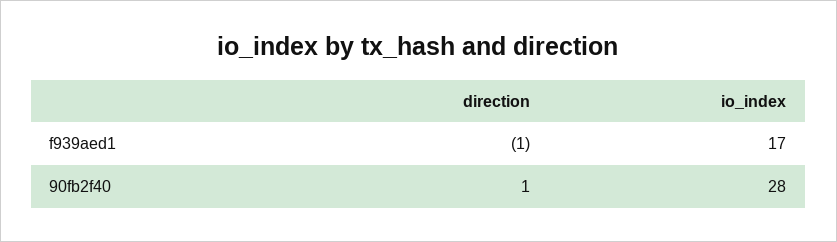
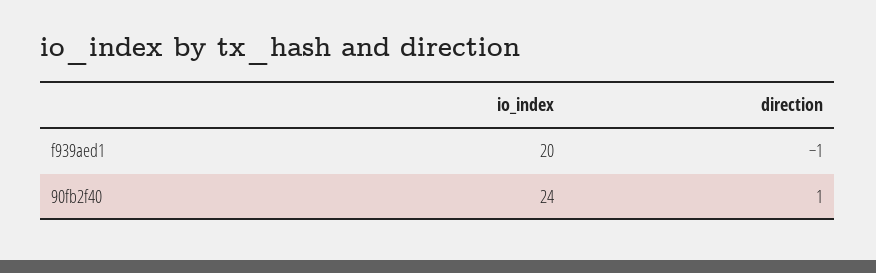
io_index, f939aed1: 17 -> 20
io_index, 90fb2f40: 28 -> 24

